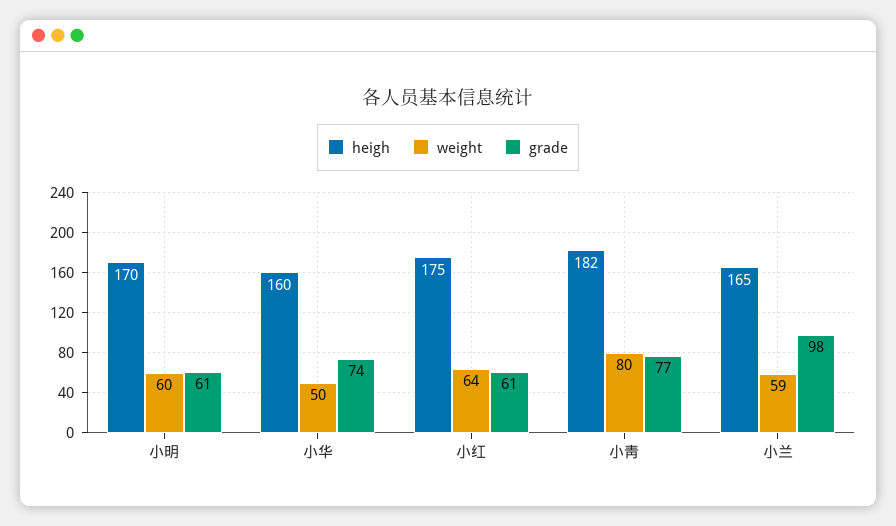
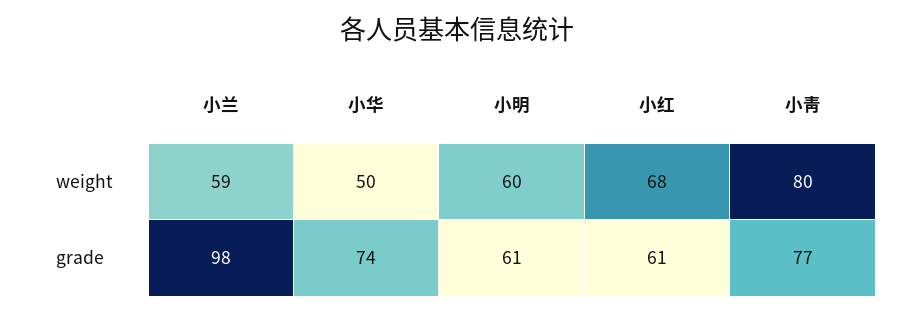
heigh, 小明: 170 -> none
heigh, 小华: 160 -> none
heigh, 小红: 175 -> none
weight, 小红: 64 -> 68
heigh, 小靑: 182 -> none
heigh, 小兰: 165 -> none

